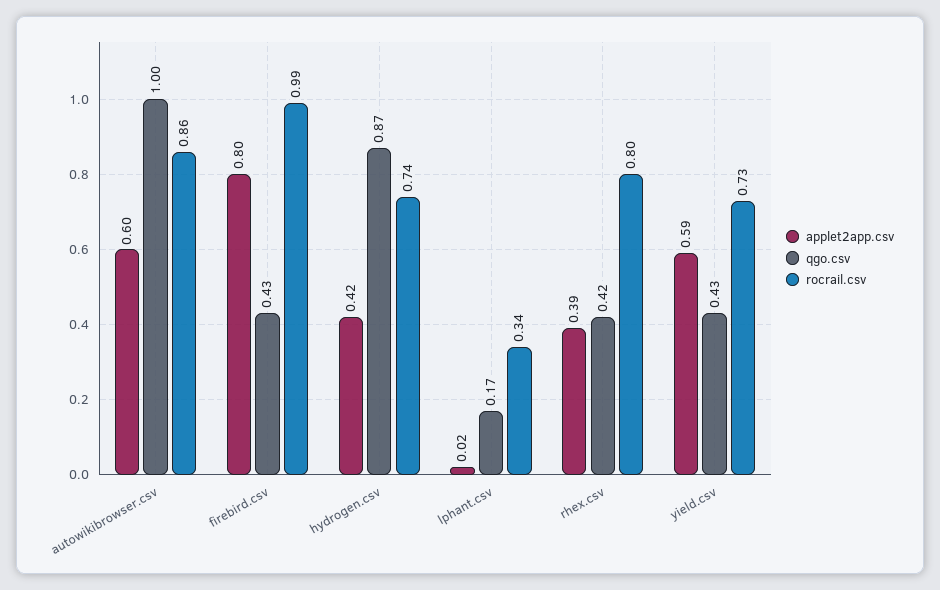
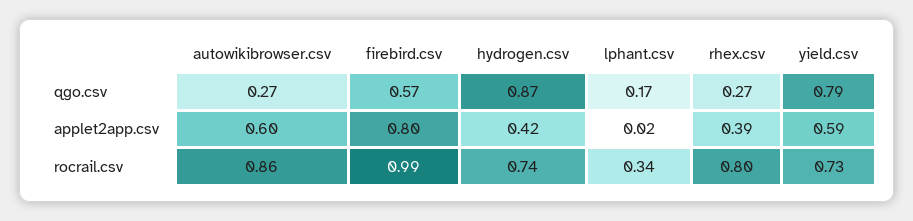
qgo.csv, autowikibrowser.csv: 1 -> 0.27
qgo.csv, firebird.csv: 0.43 -> 0.57
qgo.csv, rhex.csv: 0.42 -> 0.27
qgo.csv, yield.csv: 0.43 -> 0.79

